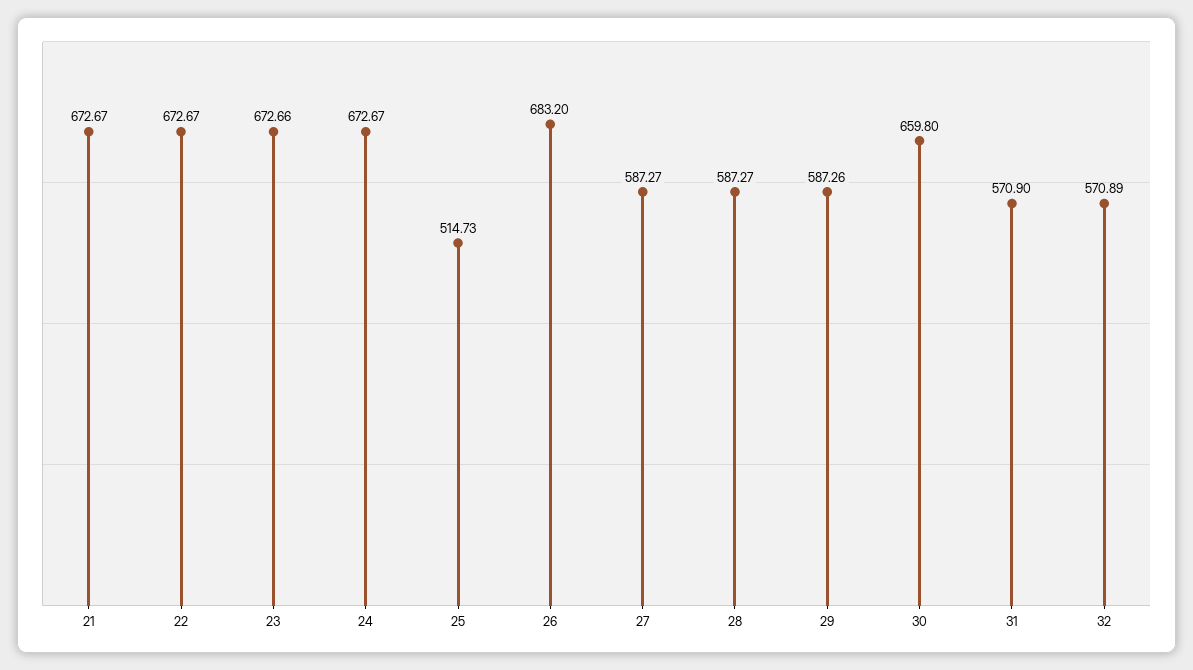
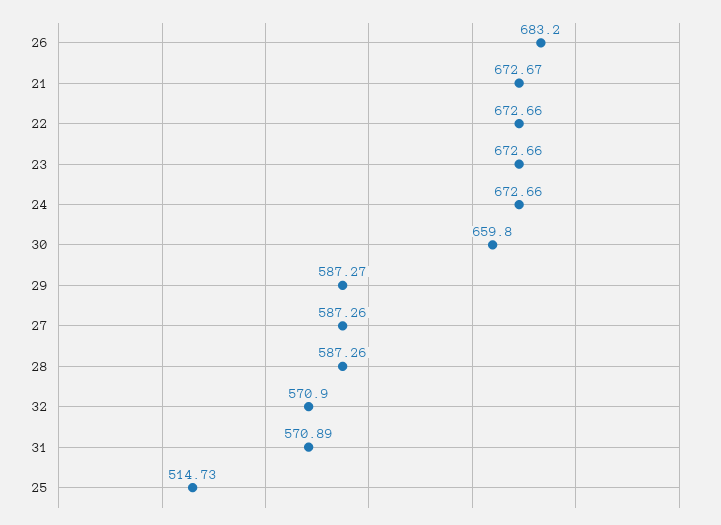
22: 672.67 -> 672.66
24: 672.67 -> 672.66
27: 587.27 -> 587.26
28: 587.27 -> 587.26
29: 587.26 -> 587.27
31: 570.9 -> 570.89
32: 570.89 -> 570.9

